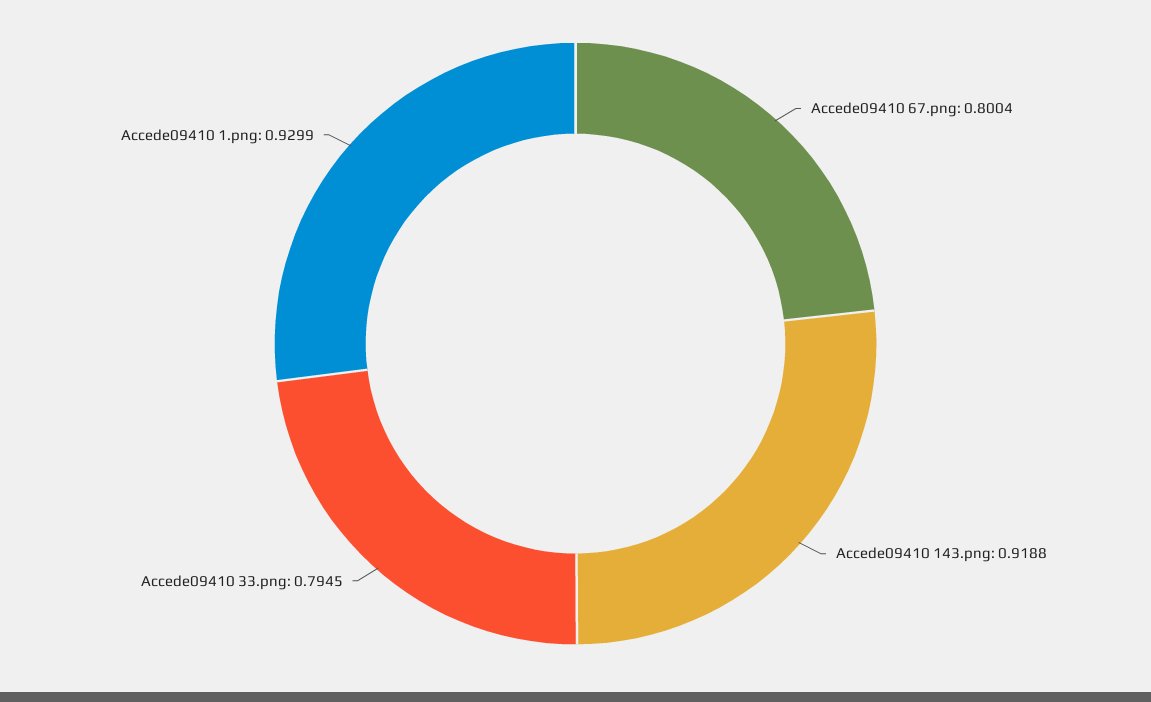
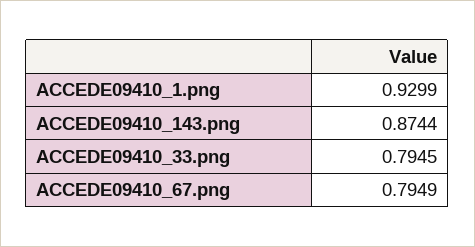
Accede09410 67.png: 0.8004 -> 0.7949
Accede09410 143.png: 0.9188 -> 0.8744

